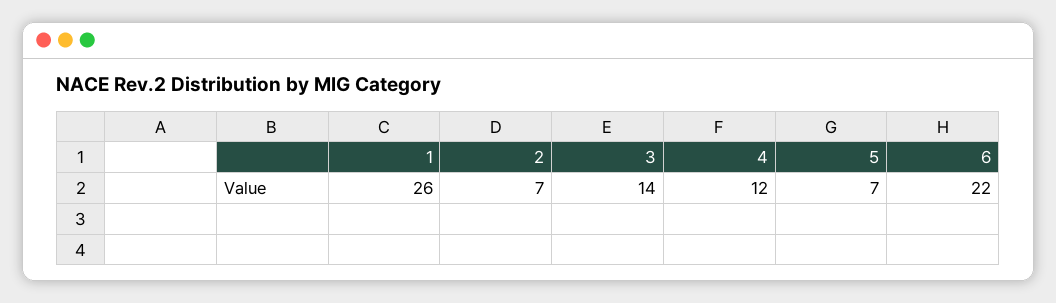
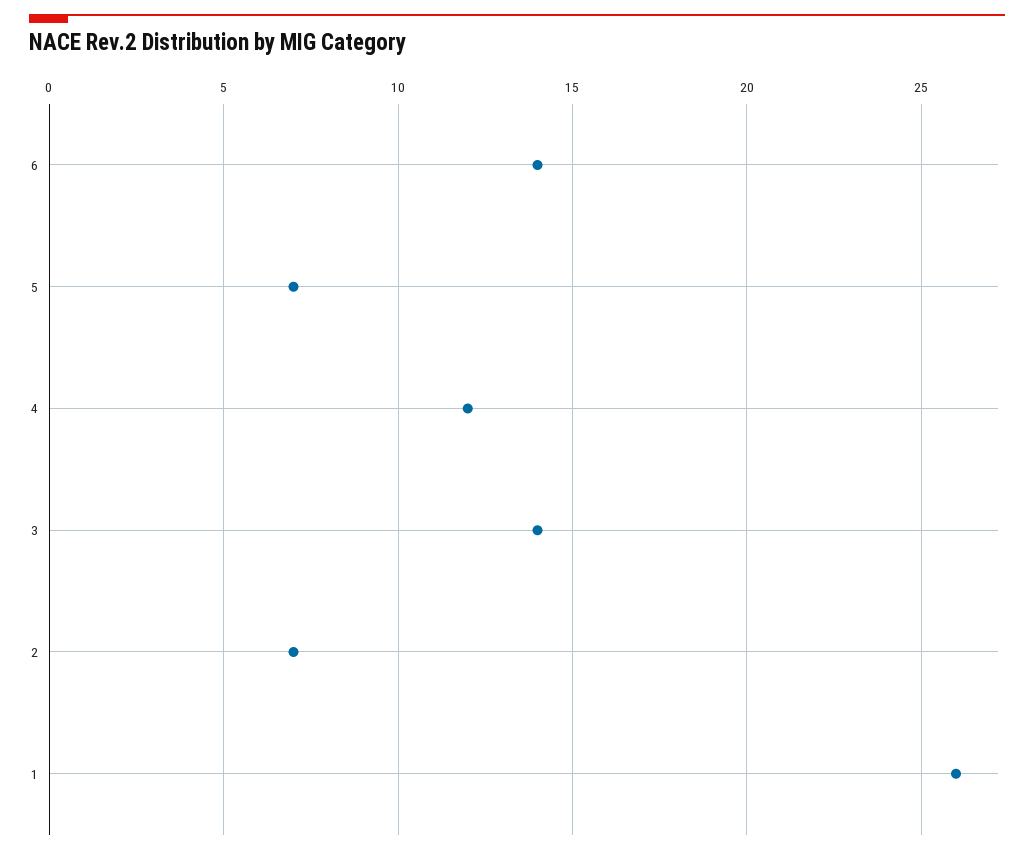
6: 22 -> 14

